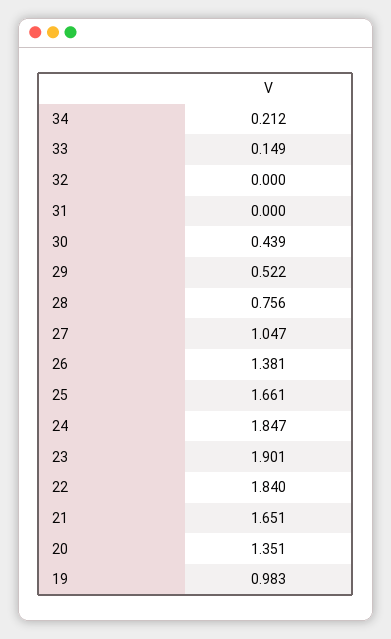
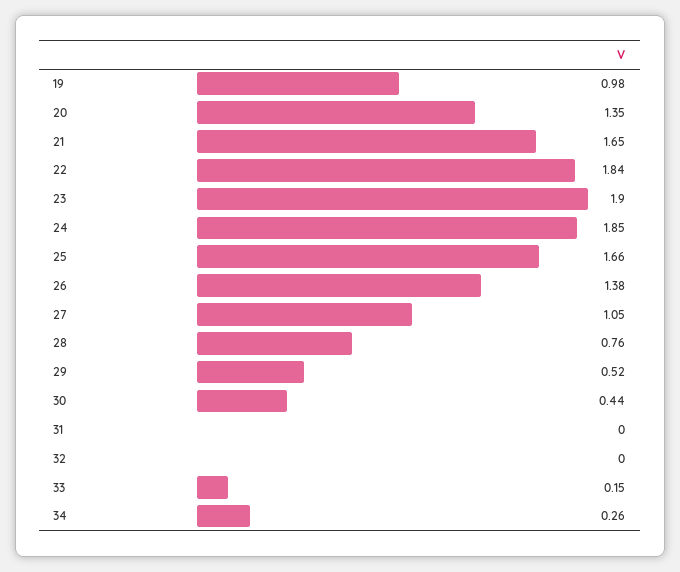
34: 0.212 -> 0.26

